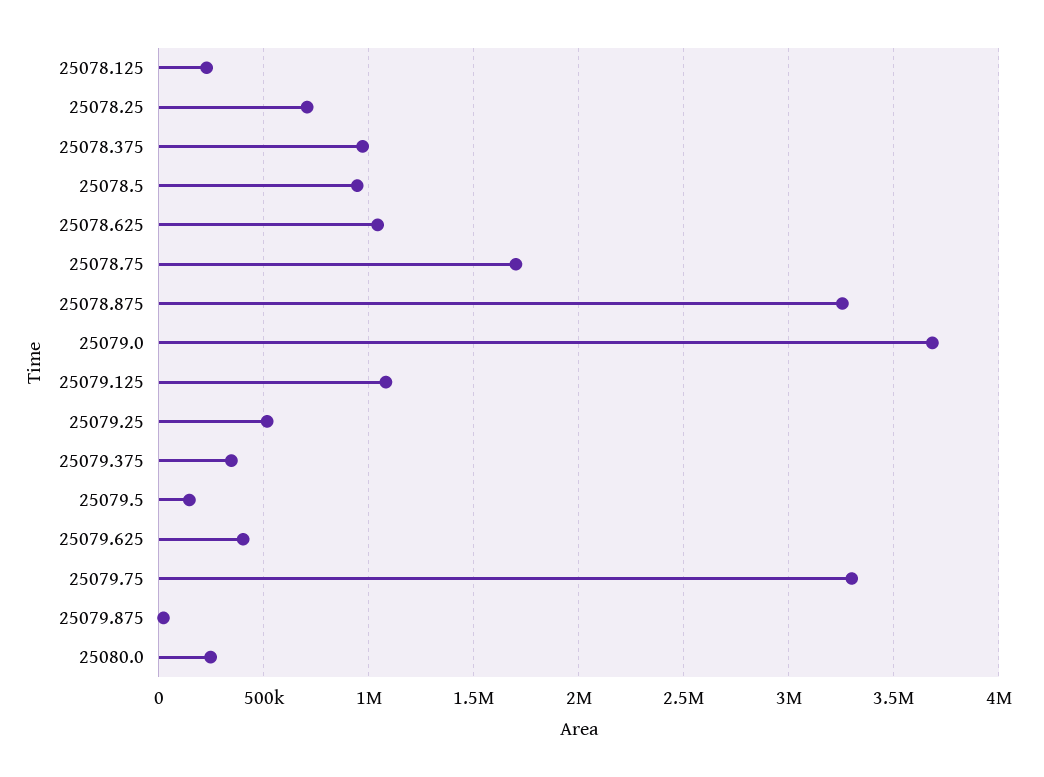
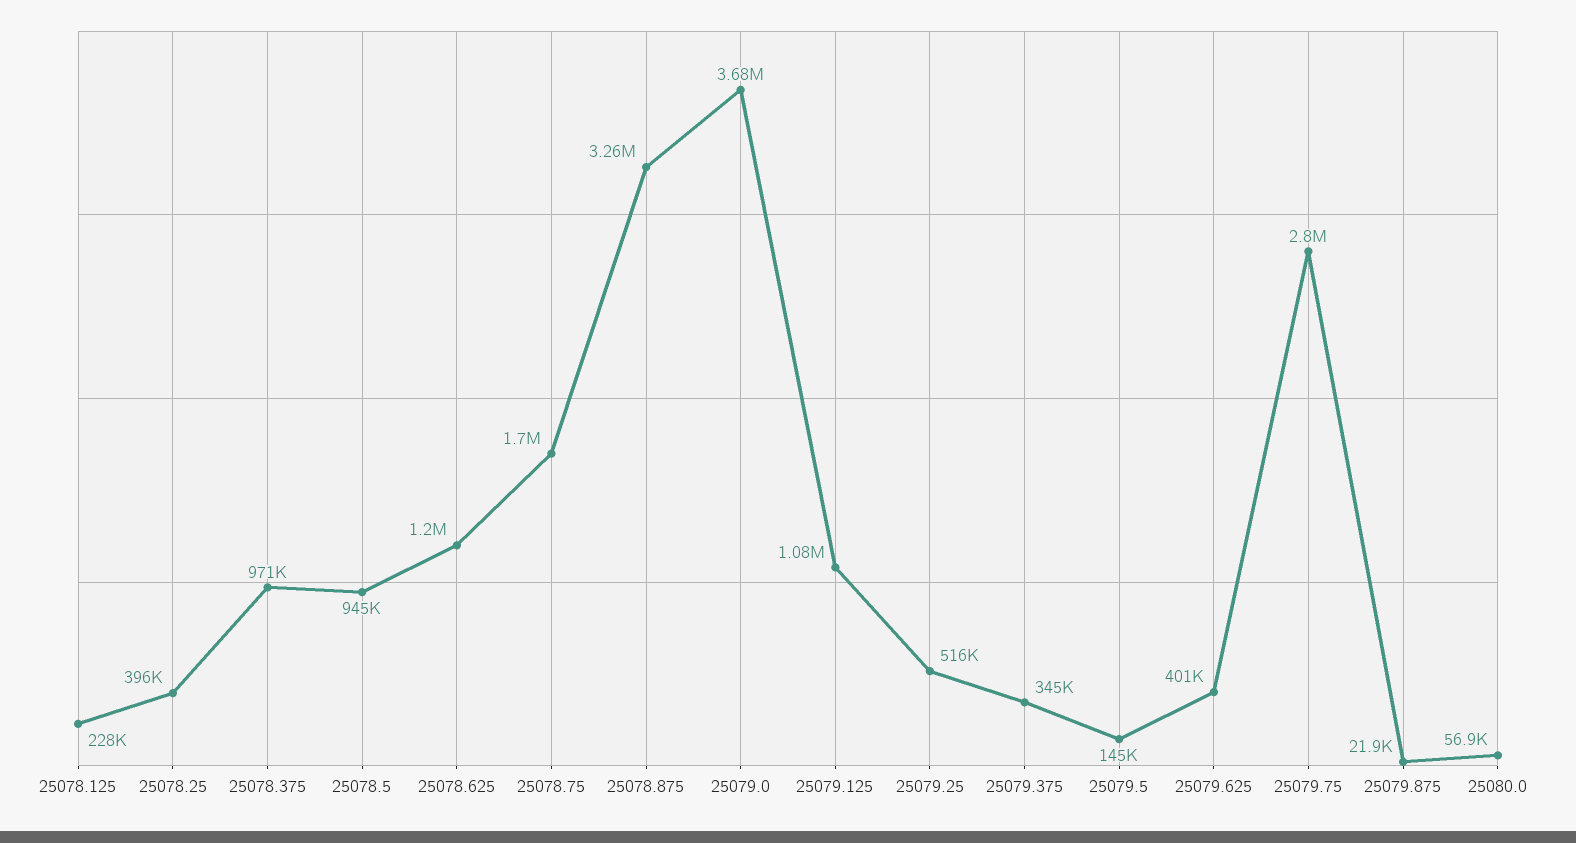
25078.25: 700000 -> 396000
25078.625: 1050000 -> 1200000
25079.75: 3300000 -> 2800000
25080.0: 250000 -> 56900

